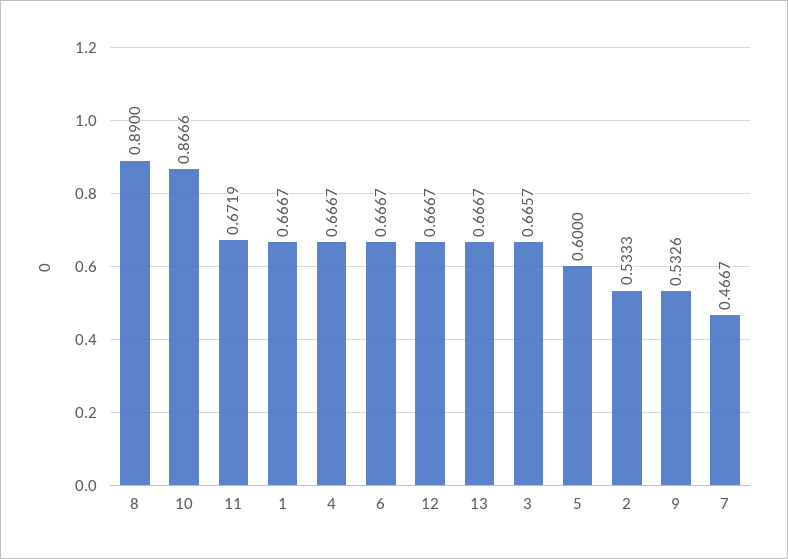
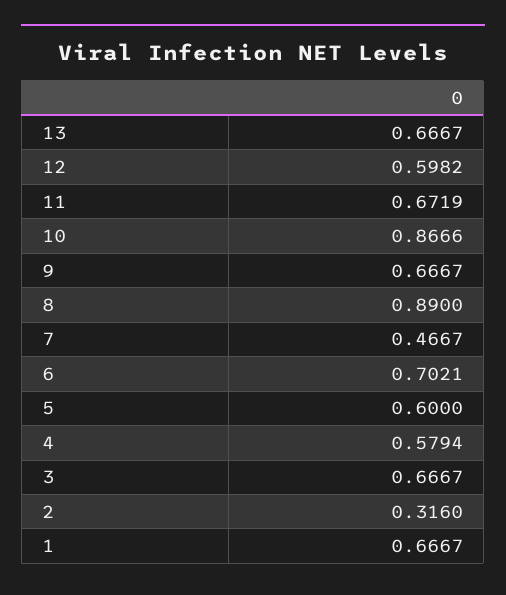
4: 0.6667 -> 0.5794
6: 0.6667 -> 0.7021
12: 0.6667 -> 0.5982
3: 0.6657 -> 0.6667
2: 0.5333 -> 0.316
9: 0.5326 -> 0.6667

